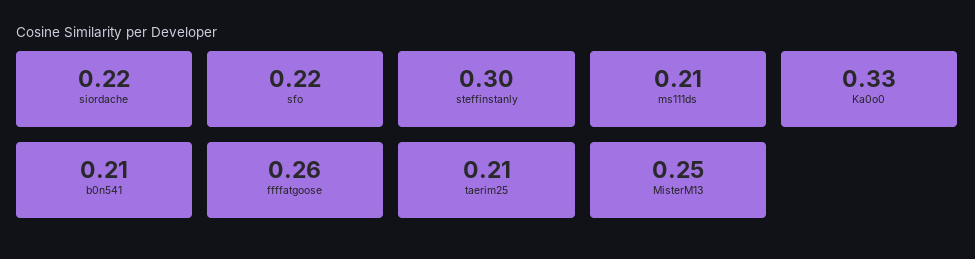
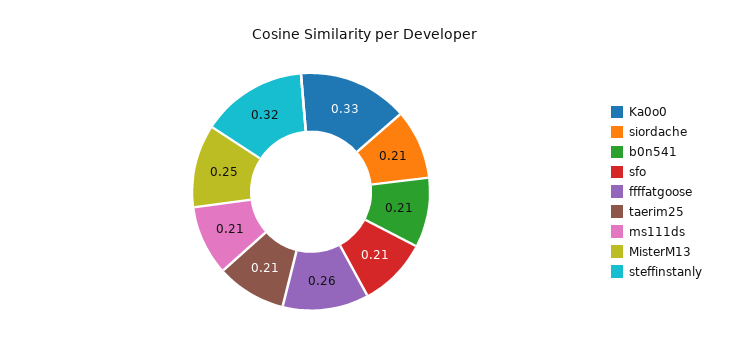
siordache: 0.22 -> 0.21
sfo: 0.22 -> 0.21
steffinstanly: 0.3 -> 0.32

